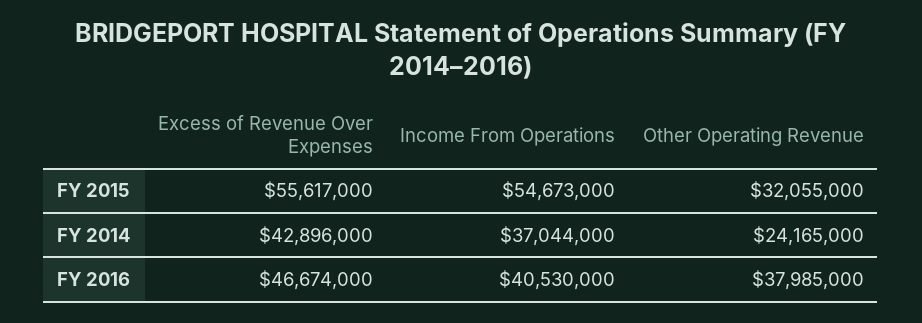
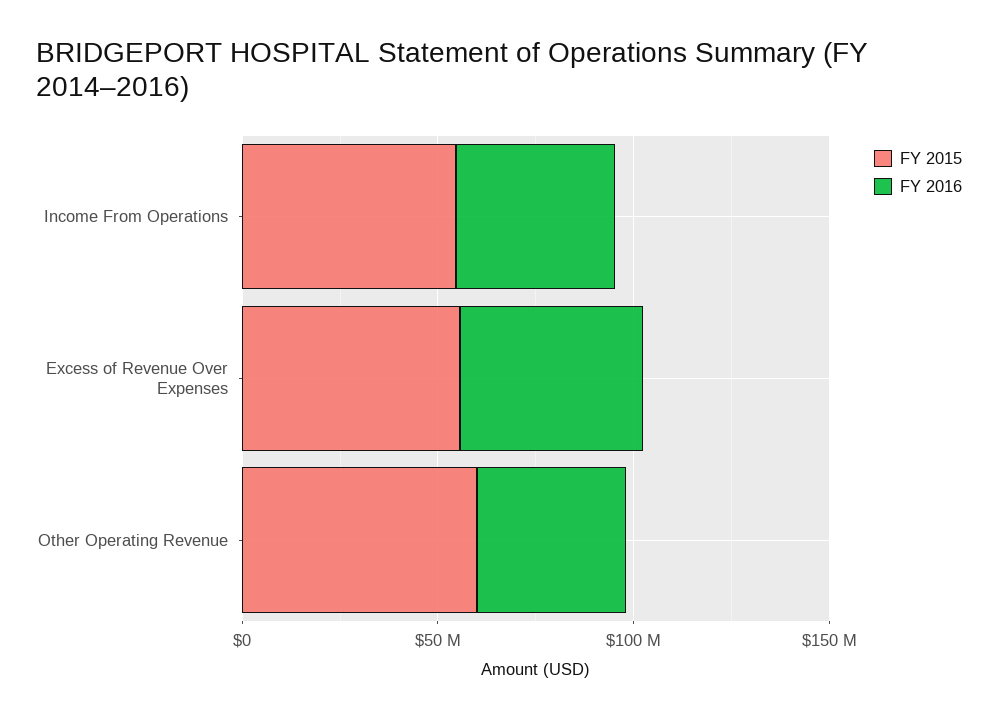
FY 2015, Other Operating Revenue: 32055000 -> 60000000
FY 2014, Excess of Revenue Over Expenses: 42896000 -> none
FY 2014, Income From Operations: 37044000 -> none
FY 2014, Other Operating Revenue: 24165000 -> none

